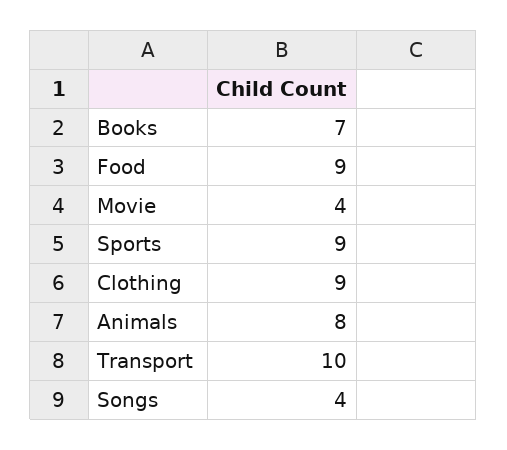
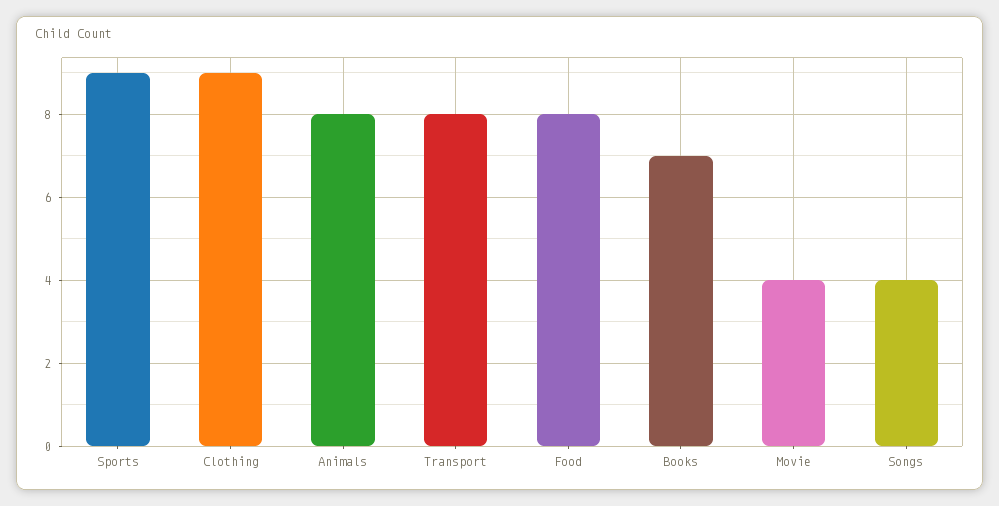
Food: 9 -> 8
Transport: 10 -> 8

